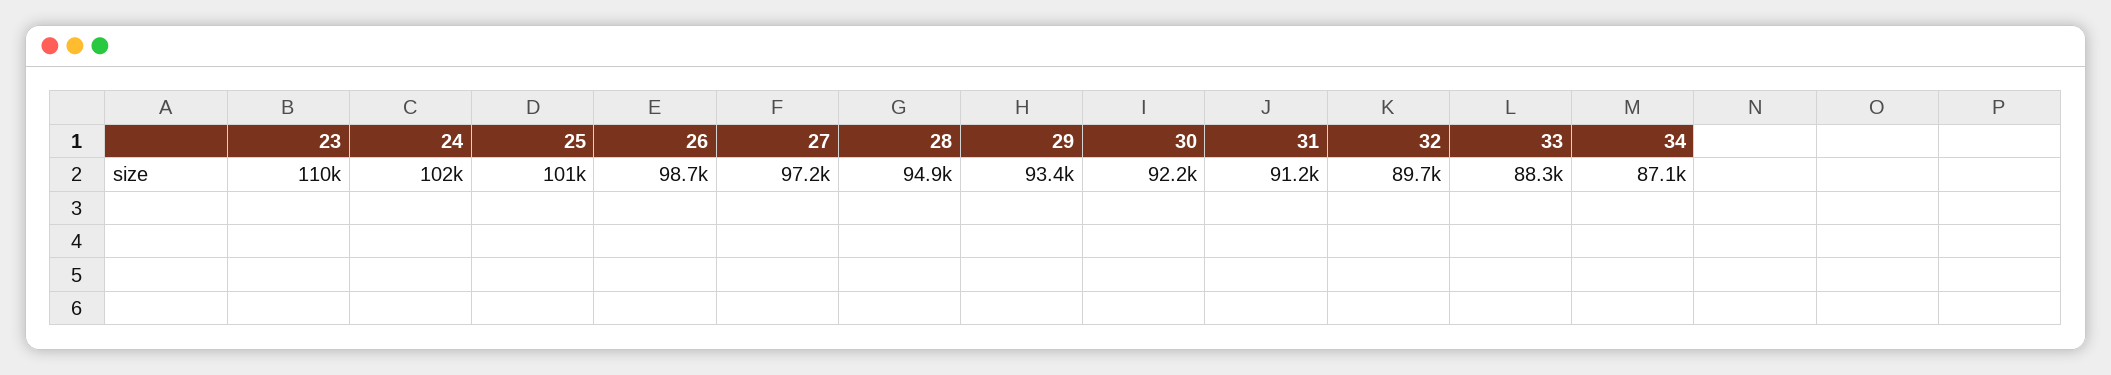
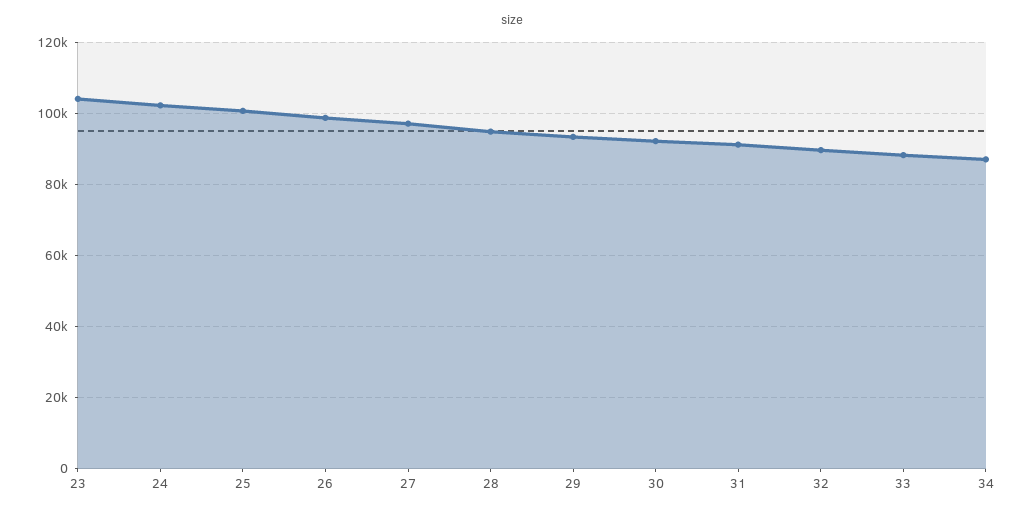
23: 110000 -> 104000

